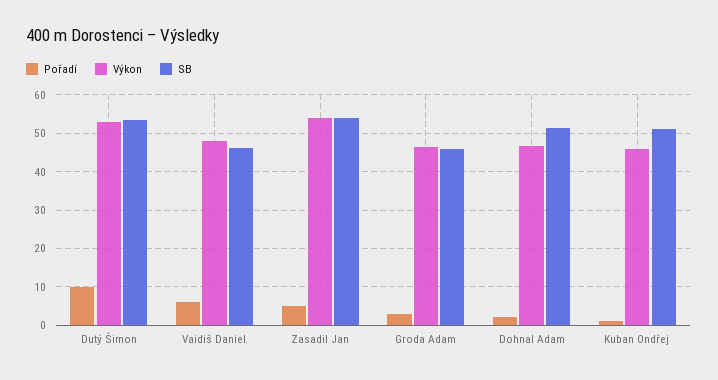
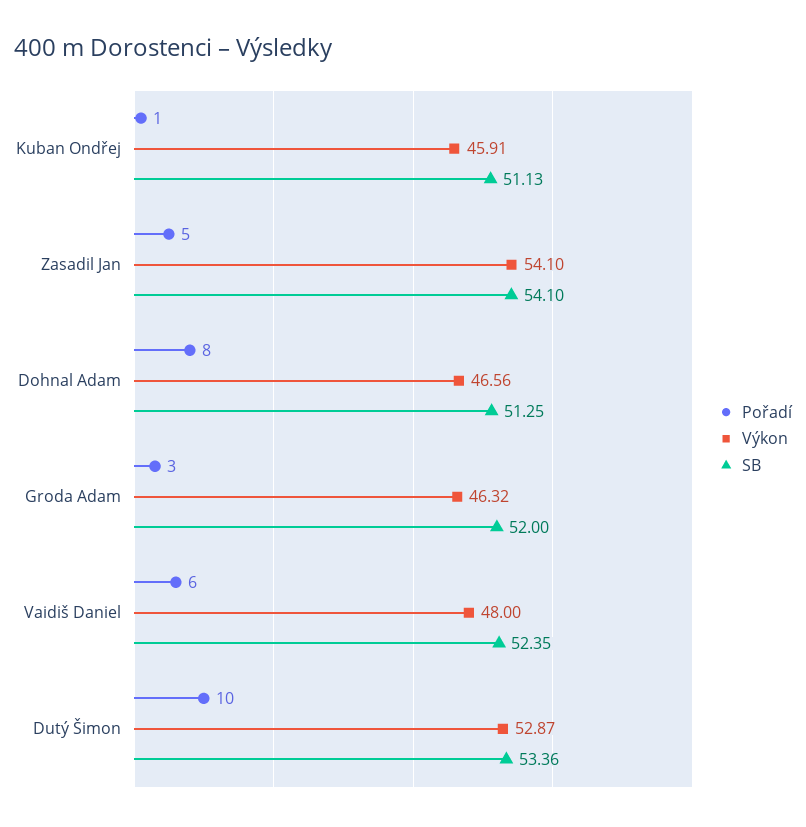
SB, Vaidiš Daniel: 46 -> 52.35
SB, Groda Adam: 46 -> 52
Pořadí, Dohnal Adam: 2 -> 8

